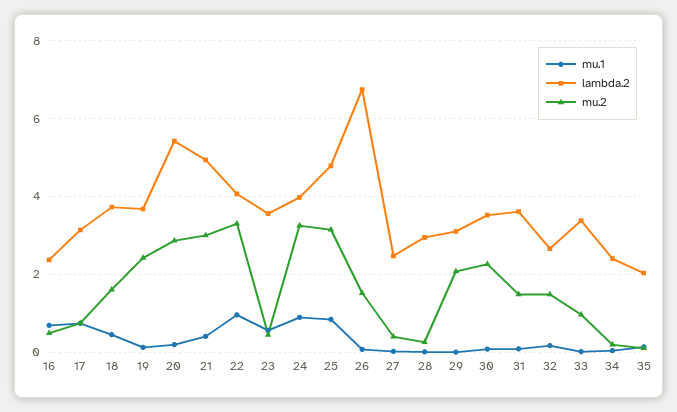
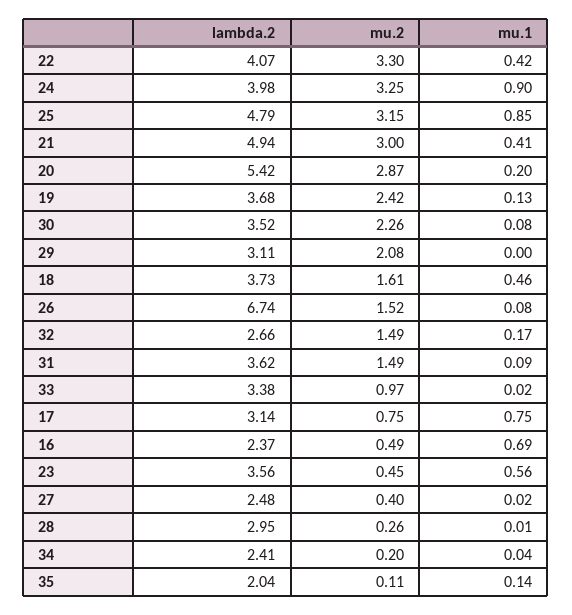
mu.1, 22: 1 -> 0.42

